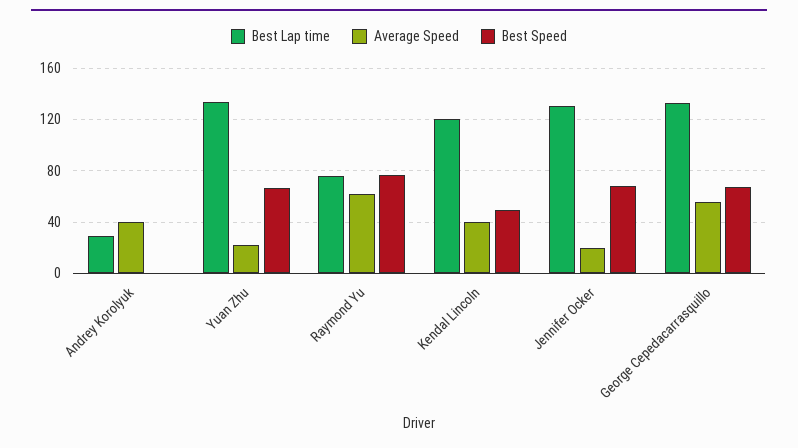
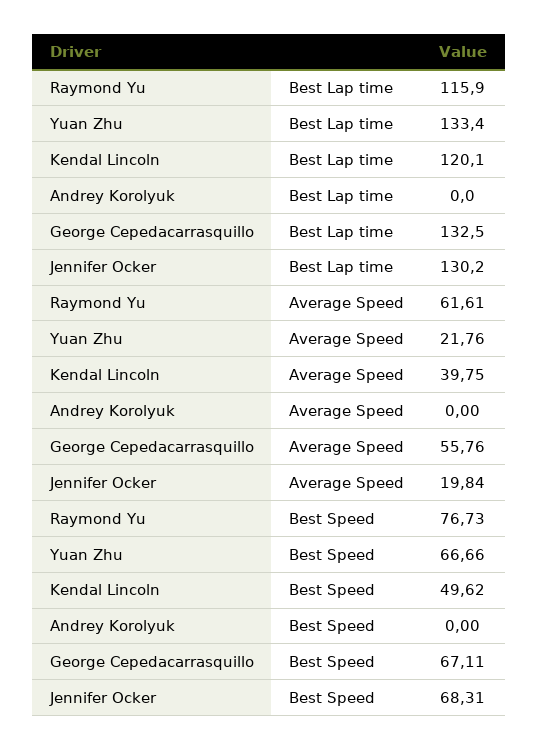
Best Lap time, Andrey Korolyuk: 30 -> 0
Average Speed, Andrey Korolyuk: 40 -> 0
Best Lap time, Raymond Yu: 75 -> 115.9

